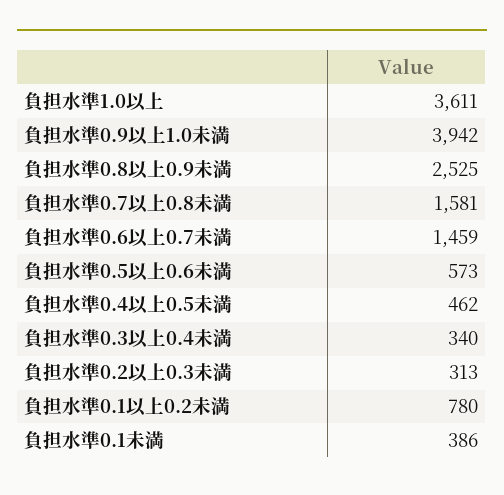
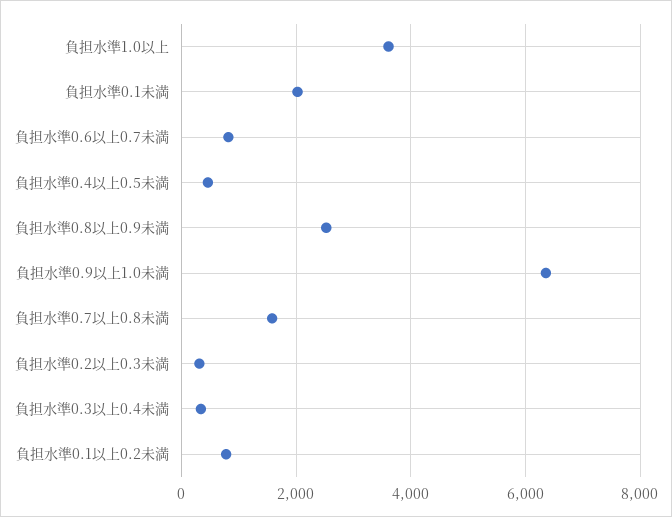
負担水準0.9以上1.0未満: 3942 -> 6400
負担水準0.6以上0.7未満: 1459 -> 800
負担水準0.5以上0.6未満: 573 -> none
負担水準0.1未満: 386 -> 2000

